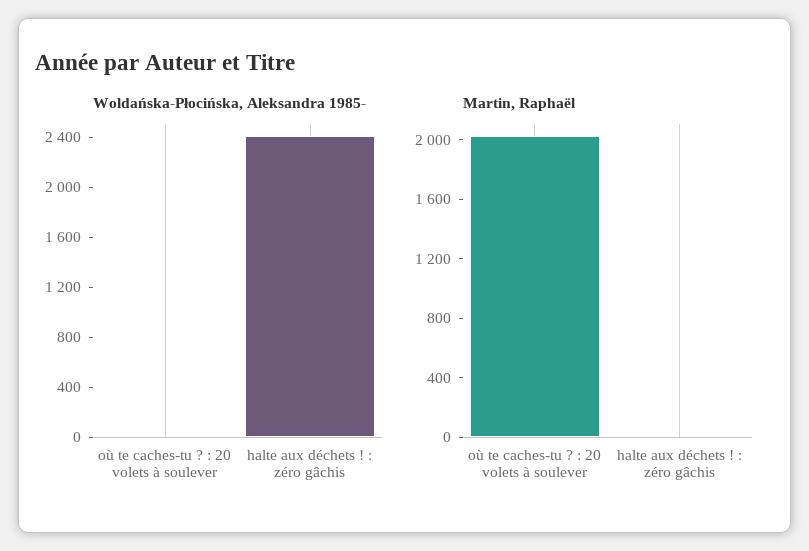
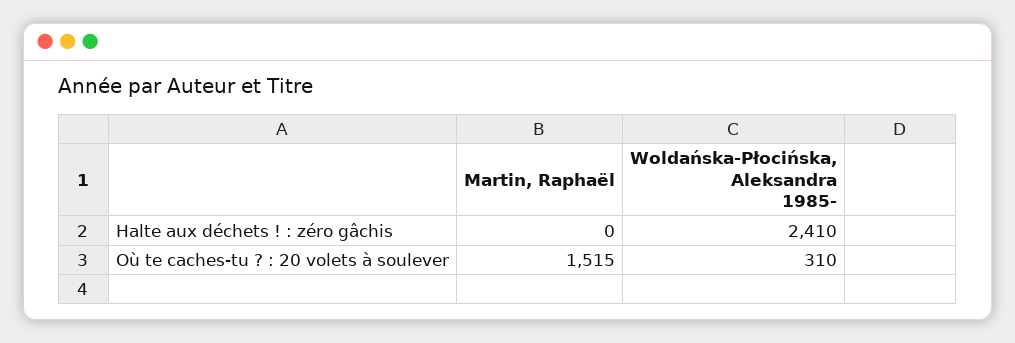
Woldańska-Płocińska, Aleksandra 1985-, où te caches-tu ? : 20 volets à soulever: 0 -> 310
Martin, Raphaël, où te caches-tu ? : 20 volets à soulever: 2000 -> 1515

